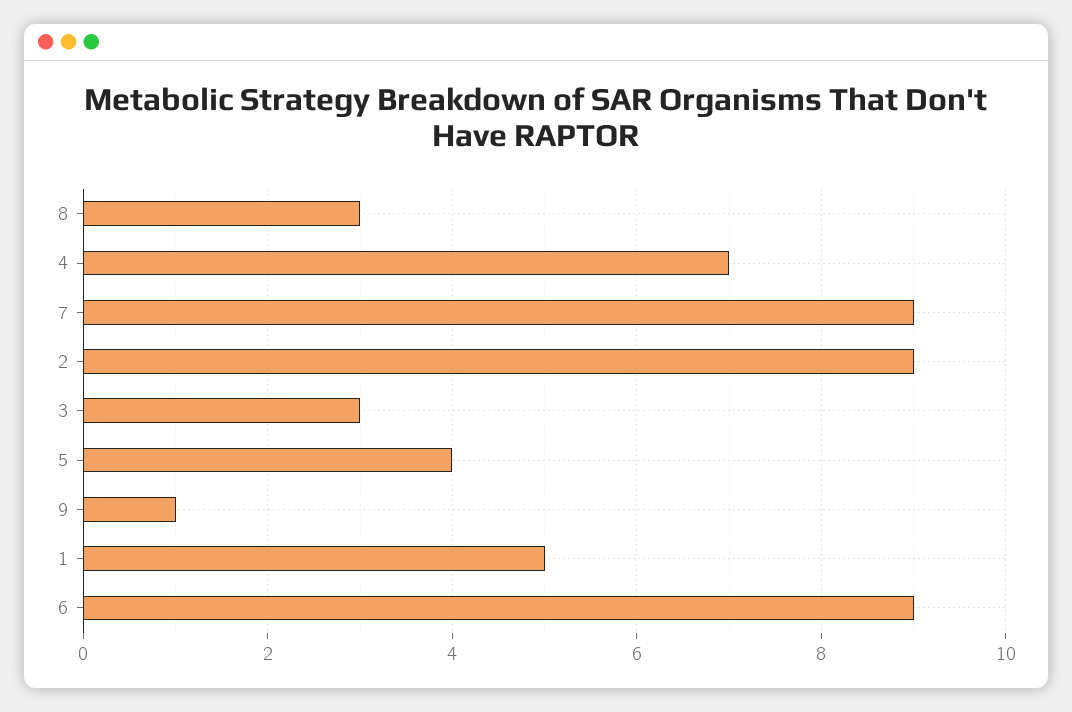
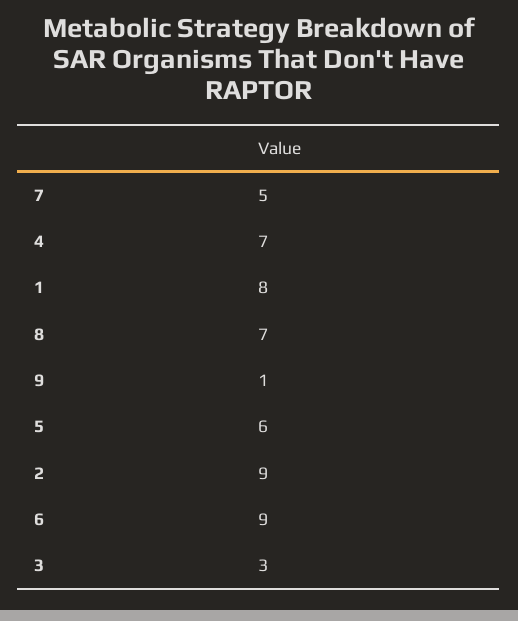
8: 3 -> 7
7: 9 -> 5
5: 4 -> 6
1: 5 -> 8

